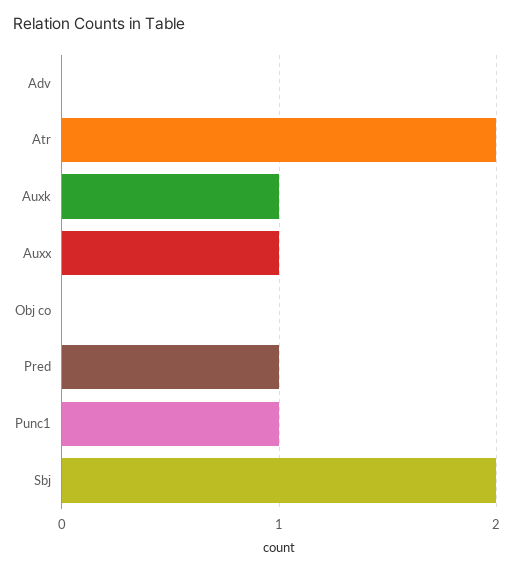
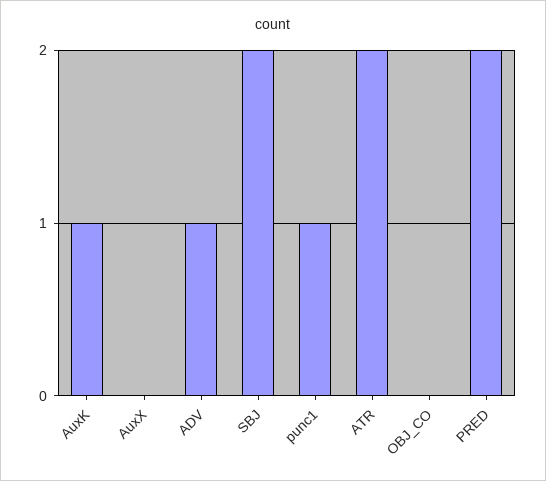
Adv: 0 -> 1
Auxx: 1 -> 0
Pred: 1 -> 2

